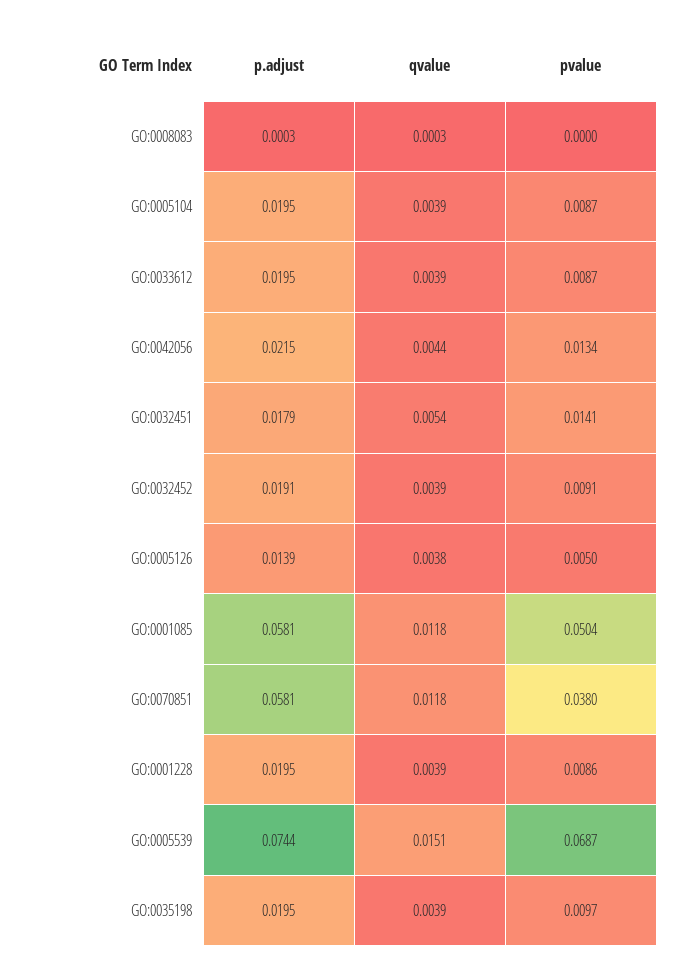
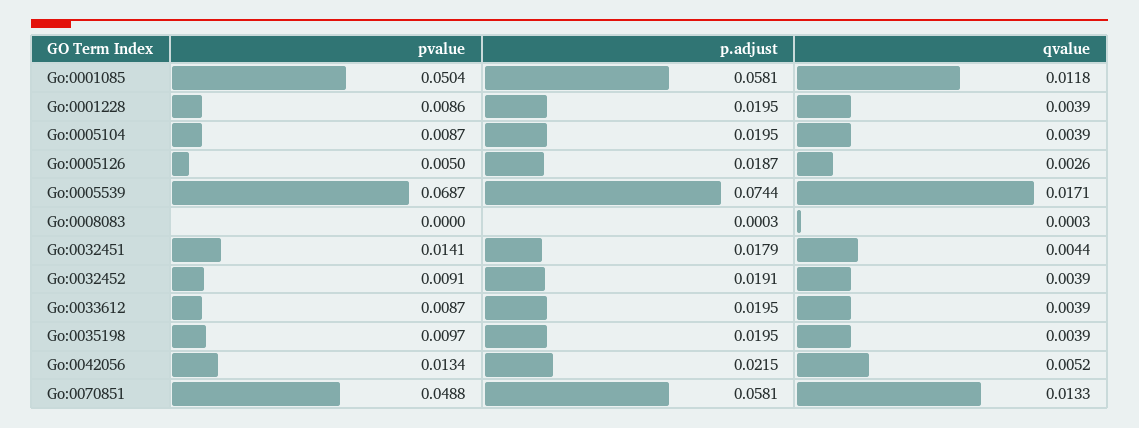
qvalue, GO:0042056: 0.0044 -> 0.0052
qvalue, GO:0032451: 0.0054 -> 0.0044
p.adjust, GO:0005126: 0.0139 -> 0.0187
qvalue, GO:0005126: 0.0038 -> 0.0026
qvalue, GO:0070851: 0.0118 -> 0.0133
pvalue, GO:0070851: 0.038 -> 0.0488
qvalue, GO:0005539: 0.0151 -> 0.0171

